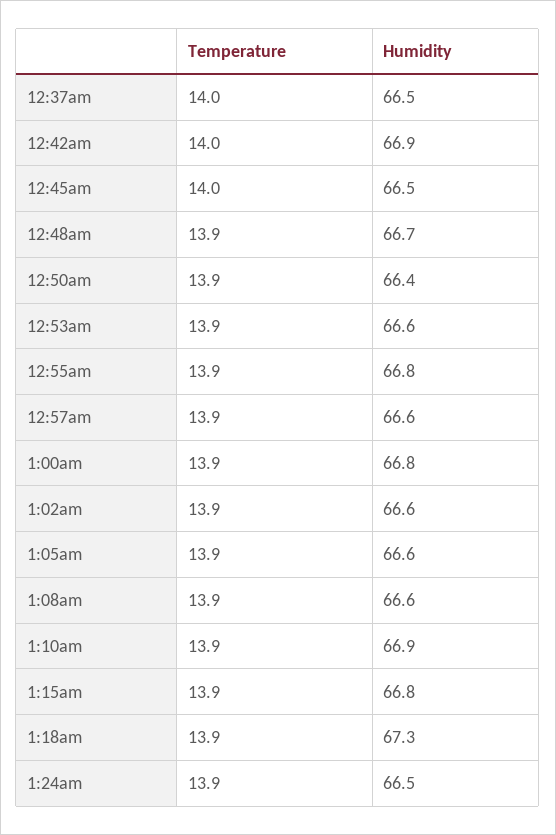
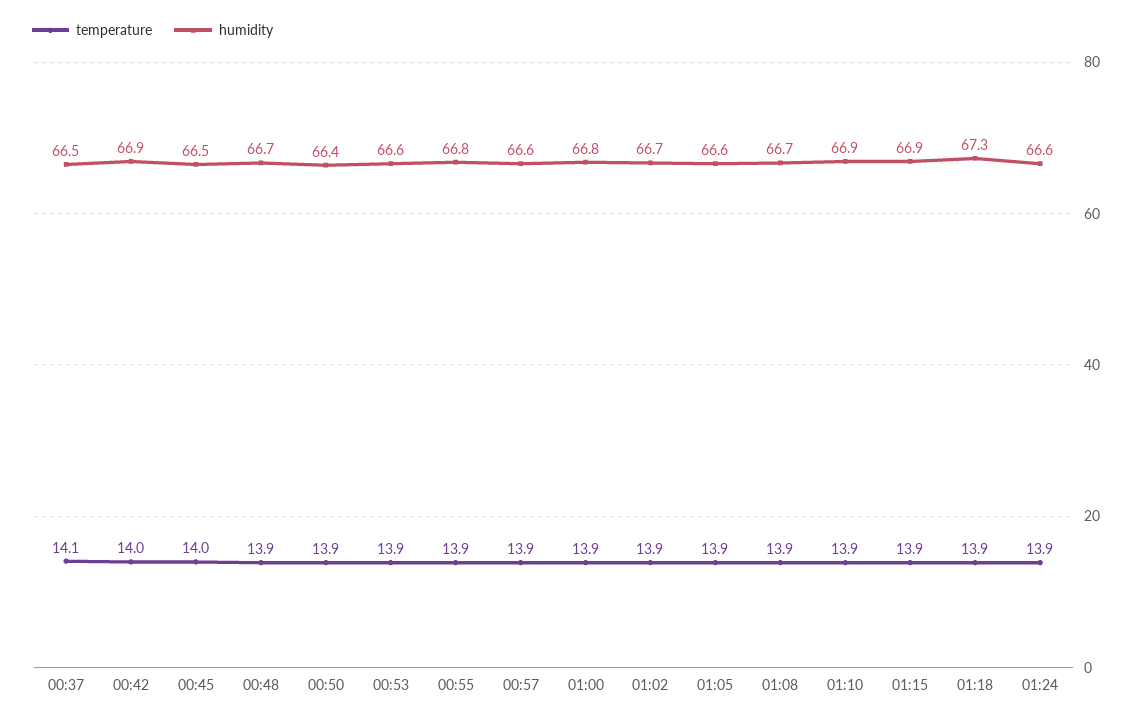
Temperature, 12:37am: 14 -> 14.1
Humidity, 1:02am: 66.6 -> 66.7
Humidity, 1:08am: 66.6 -> 66.7
Humidity, 1:15am: 66.8 -> 66.9
Humidity, 1:24am: 66.5 -> 66.6

